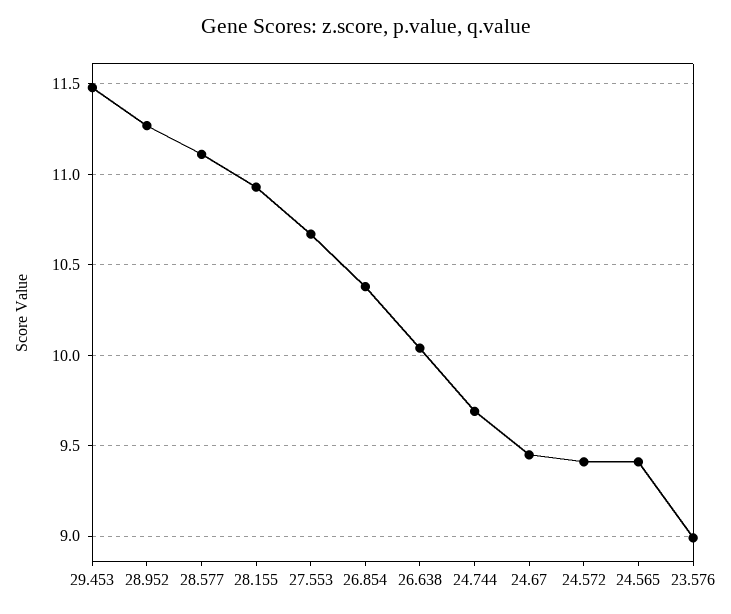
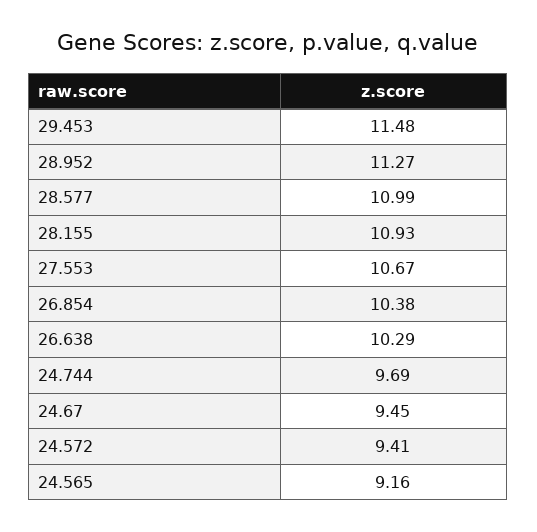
28.577: 11.1 -> 10.99
26.638: 10.05 -> 10.29
24.565: 9.4 -> 9.16
23.576: 9 -> none

